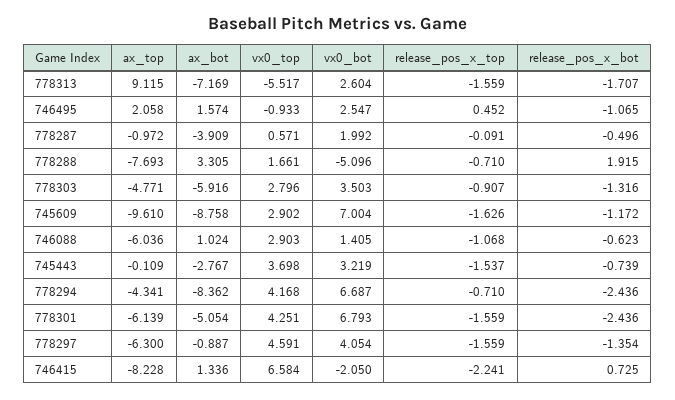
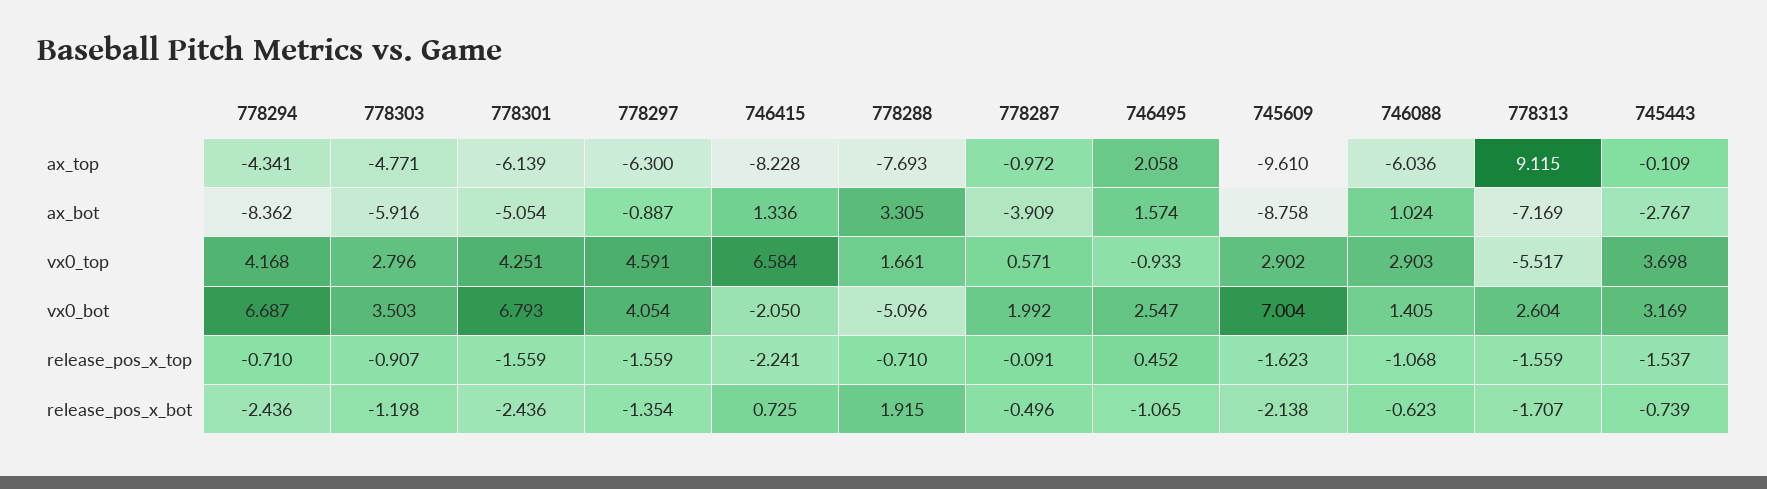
release_pos_x_bot, 778303: -1.316 -> -1.198
release_pos_x_top, 745609: -1.626 -> -1.623
release_pos_x_bot, 745609: -1.172 -> -2.138
vx0_bot, 745443: 3.219 -> 3.169

